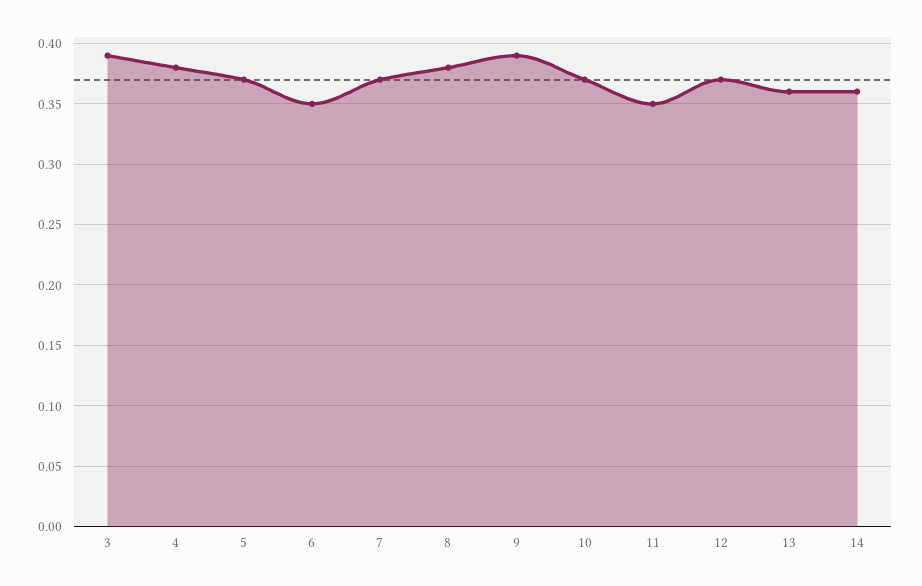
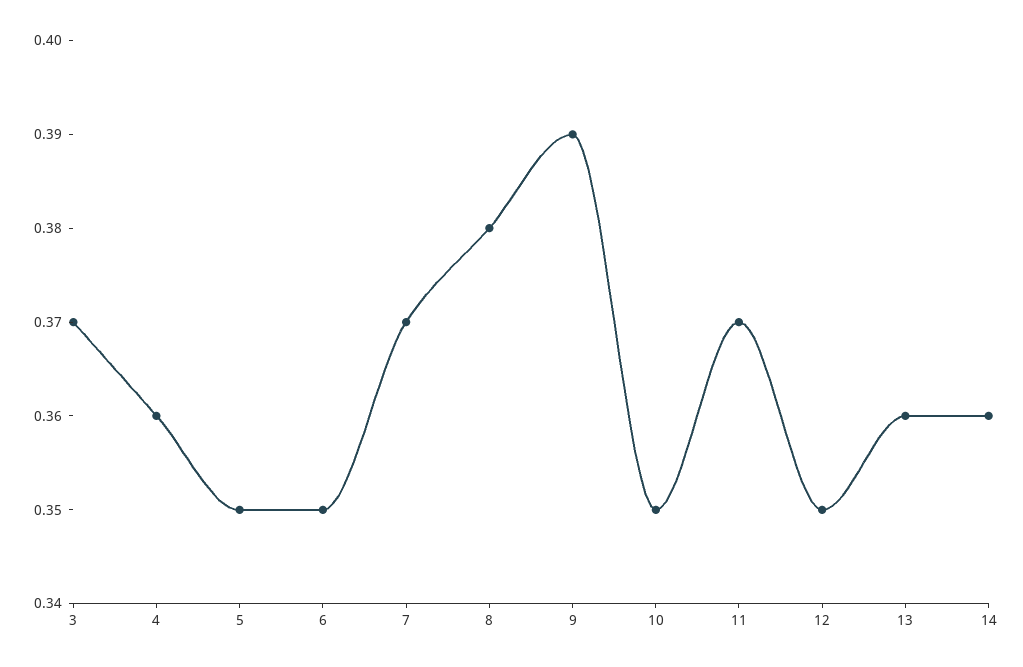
3: 0.39 -> 0.37
4: 0.38 -> 0.36
5: 0.37 -> 0.35
10: 0.37 -> 0.35
11: 0.35 -> 0.37
12: 0.37 -> 0.35

